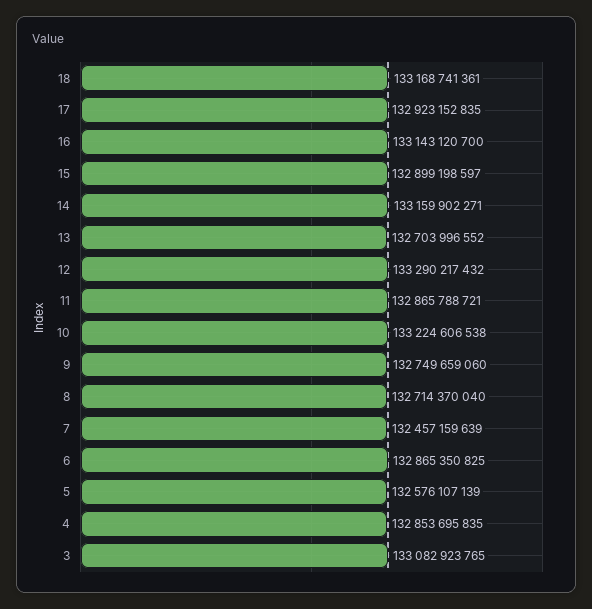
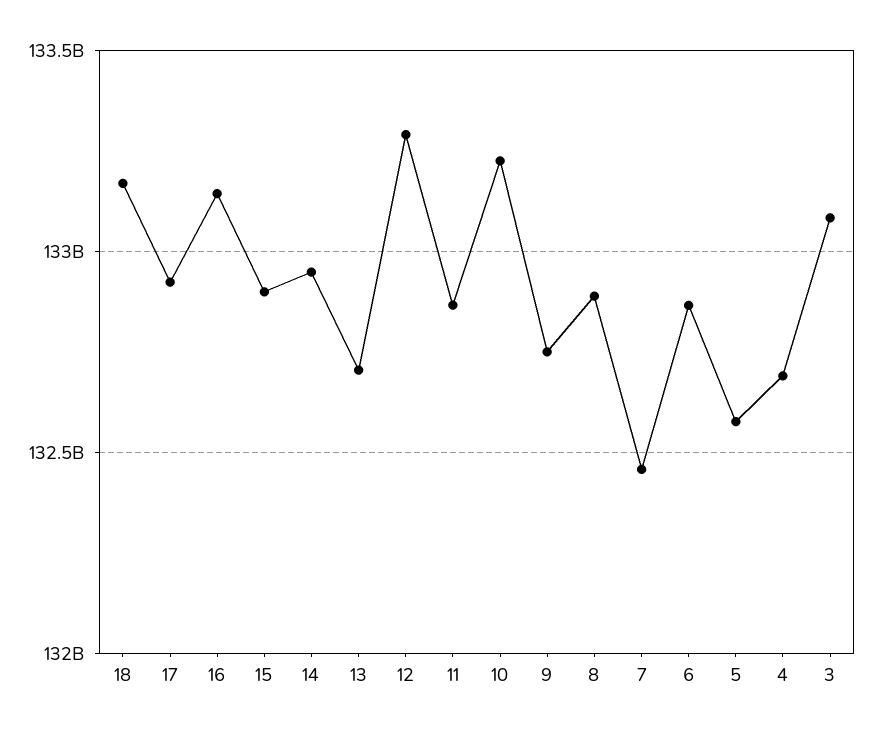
14: 133159902271 -> 132950000000
8: 132714370040 -> 132900000000
4: 132853695835 -> 132700000000

